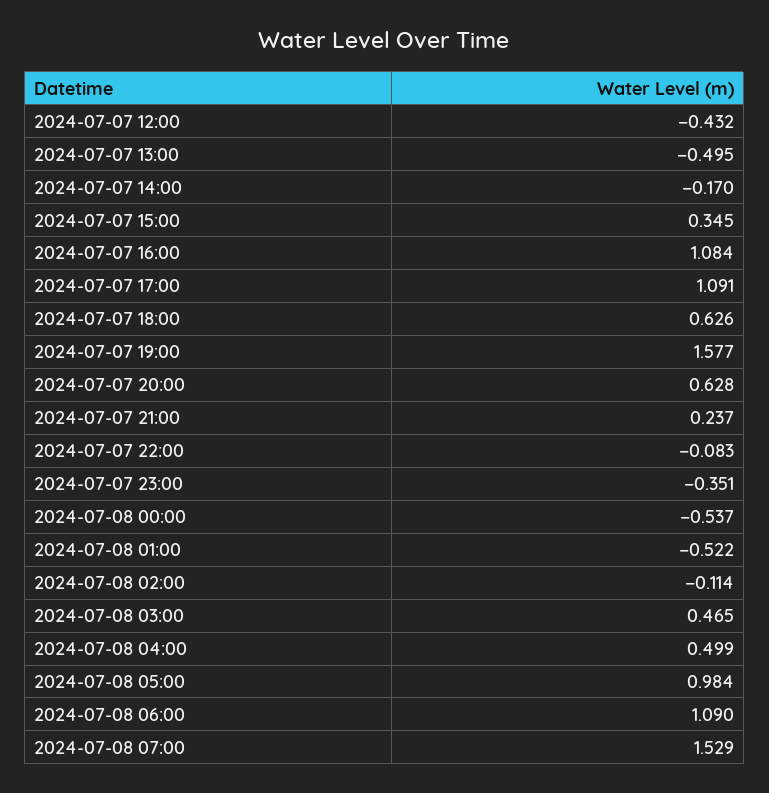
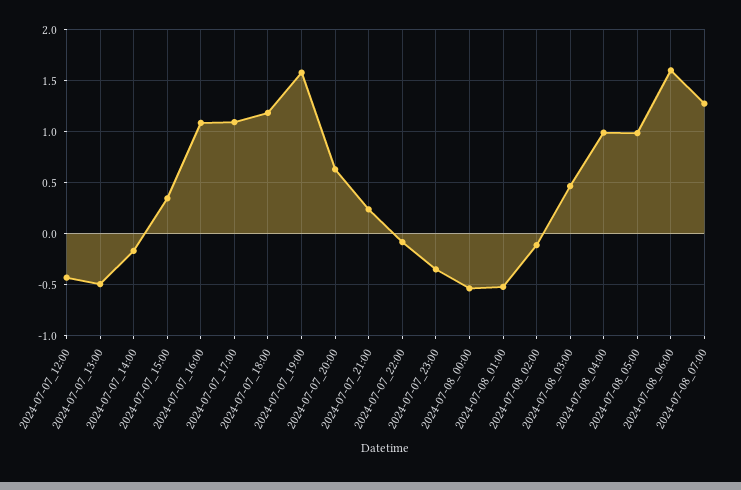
2024-07-07 18:00: 0.626 -> 1.2
2024-07-08 04:00: 0.499 -> 1
2024-07-08 06:00: 1.09 -> 1.6
2024-07-08 07:00: 1.529 -> 1.3

